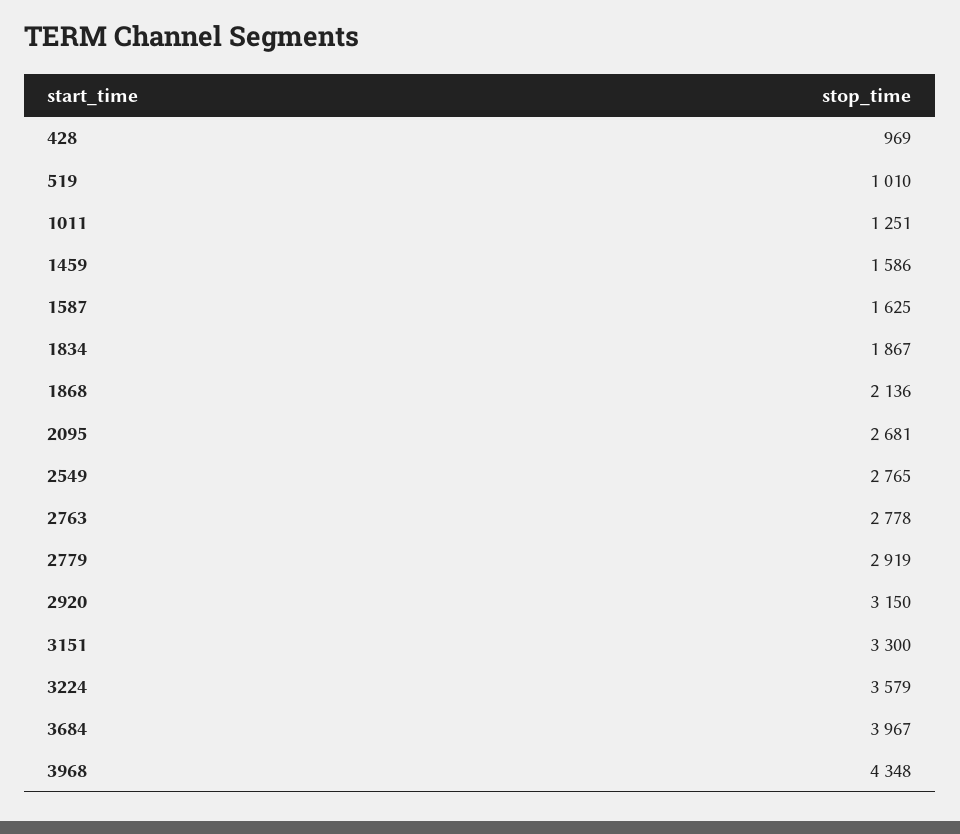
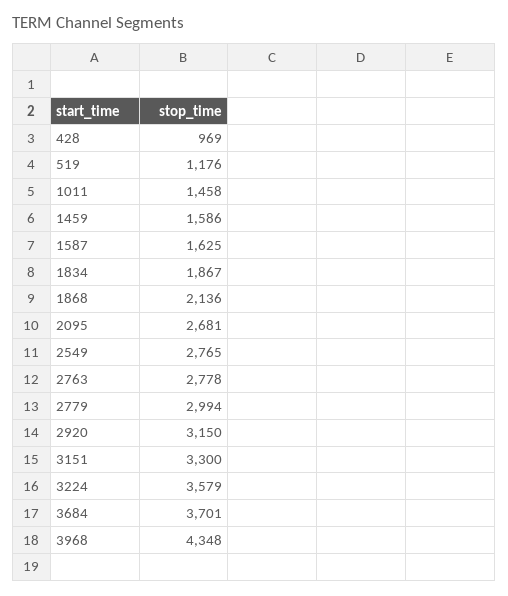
519: 1010 -> 1176
1011: 1251 -> 1458
2779: 2919 -> 2994
3684: 3967 -> 3701

